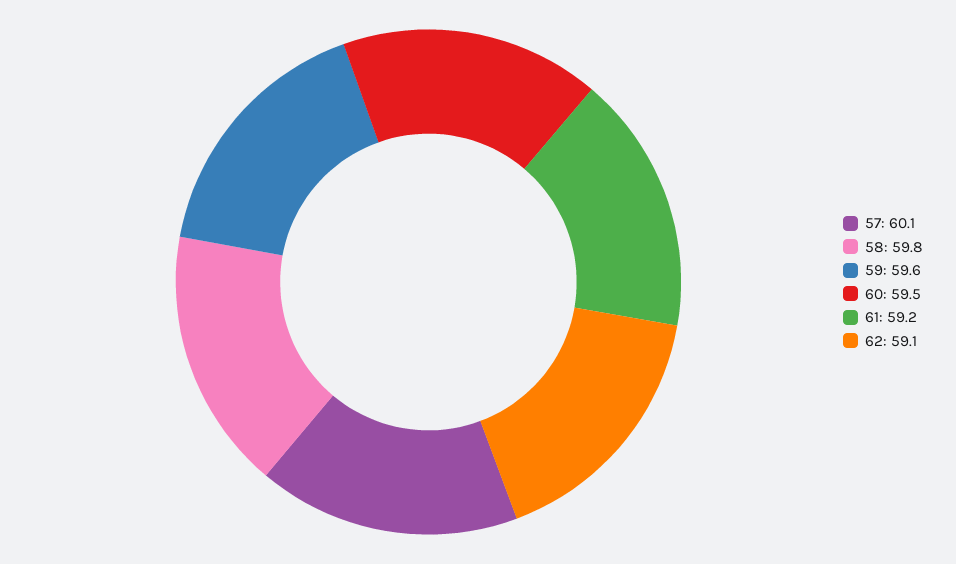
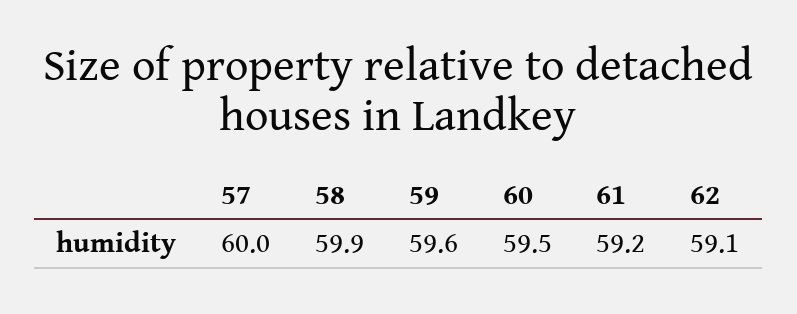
57: 60.1 -> 60
58: 59.8 -> 59.9

